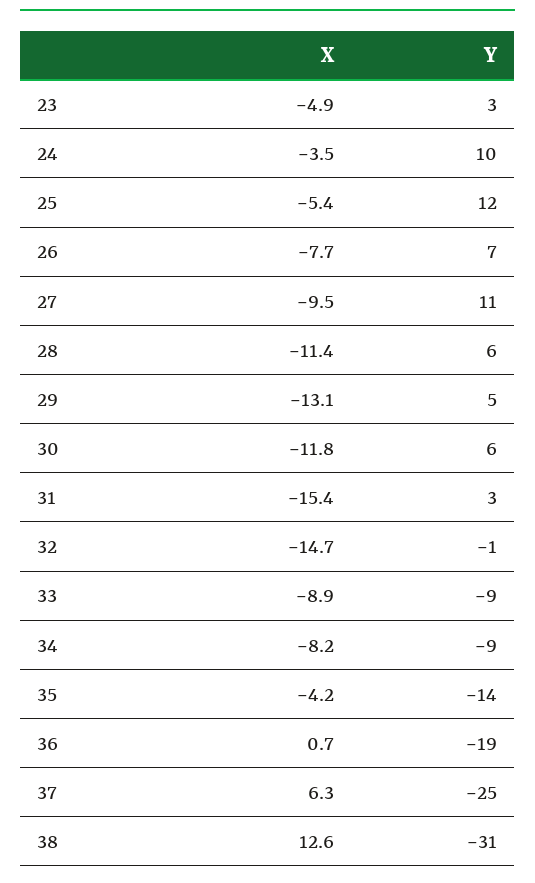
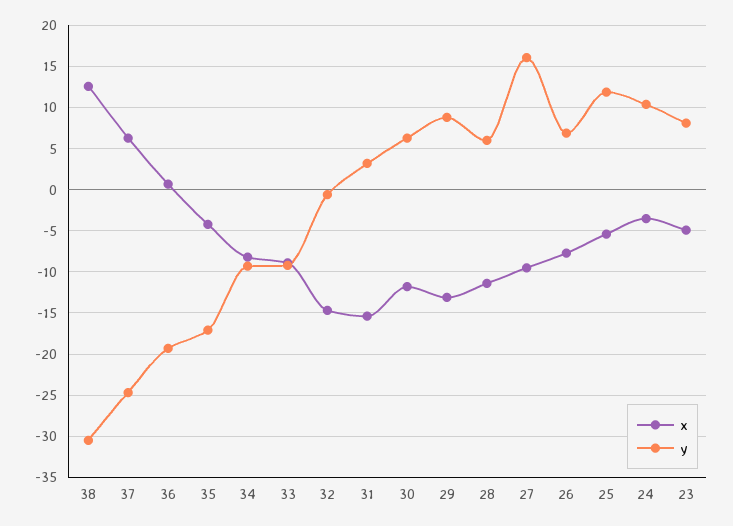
Y, 23: 3 -> 8
Y, 27: 11 -> 16
Y, 29: 5 -> 9
Y, 35: -14 -> -17

